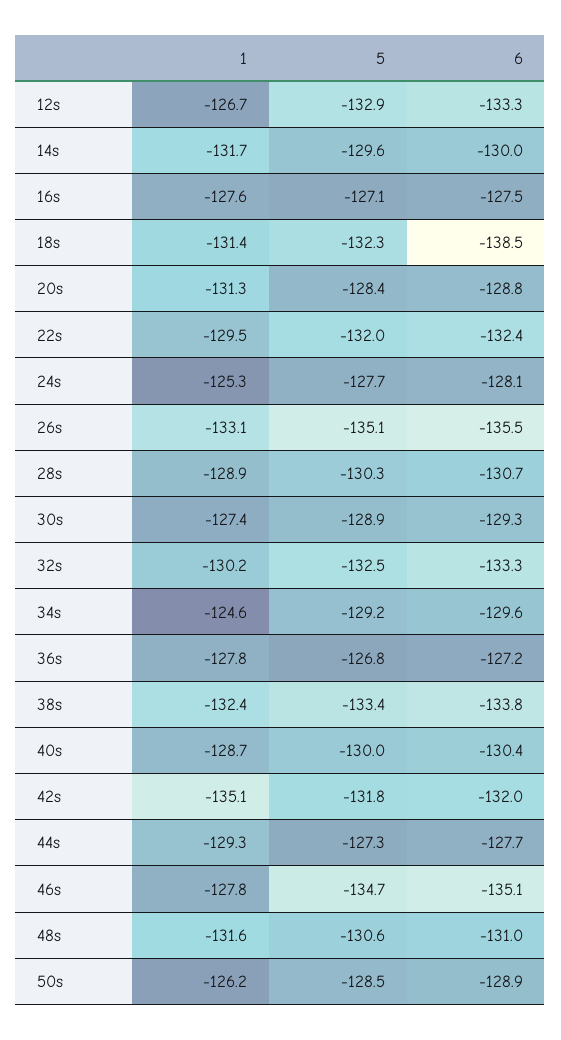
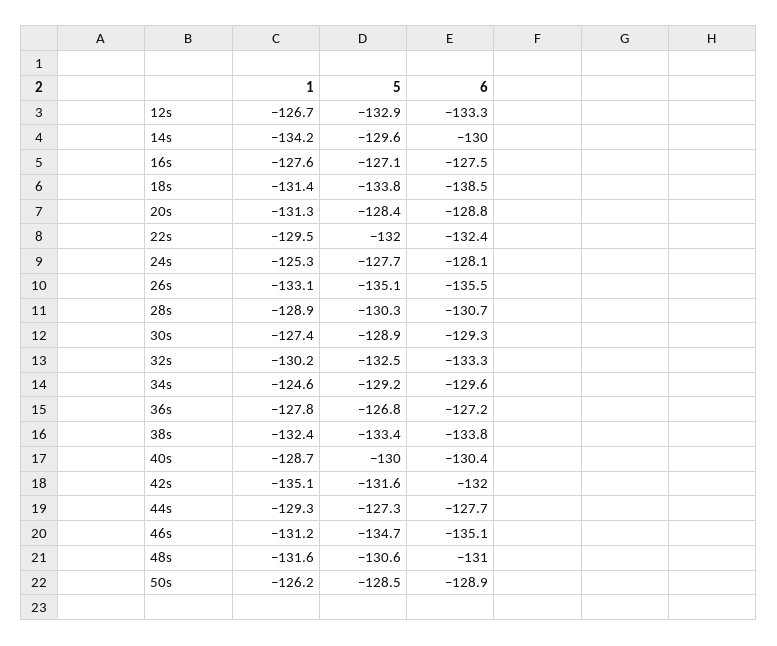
1, 14s: -131.7 -> -134.2
5, 18s: -132.3 -> -133.8
5, 42s: -131.8 -> -131.6
1, 46s: -127.8 -> -131.2

